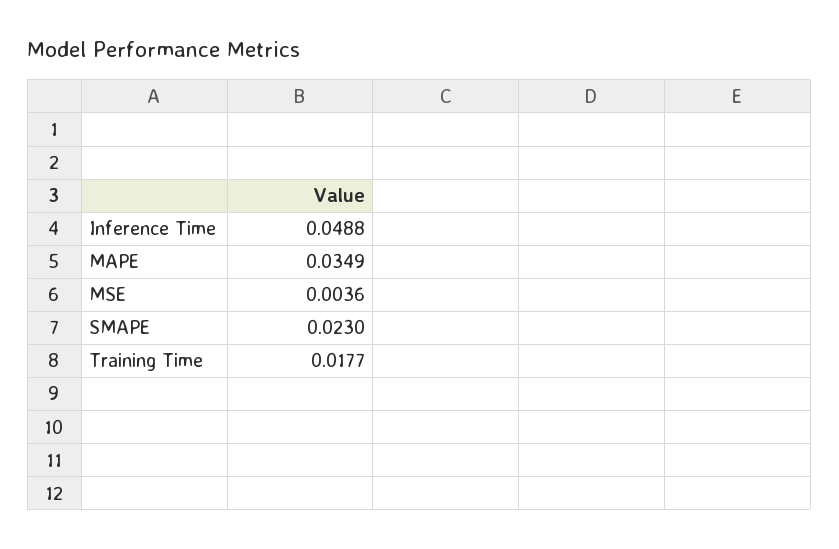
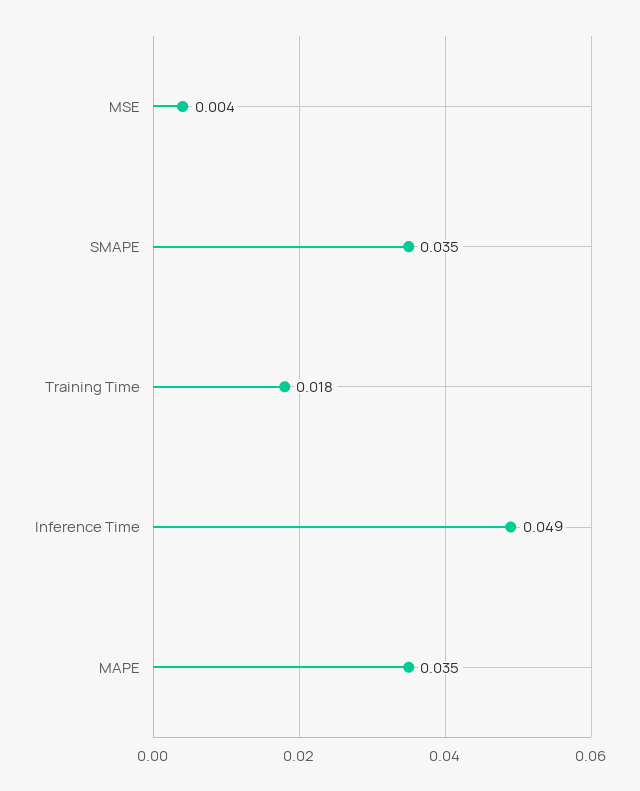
SMAPE: 0.023 -> 0.035

